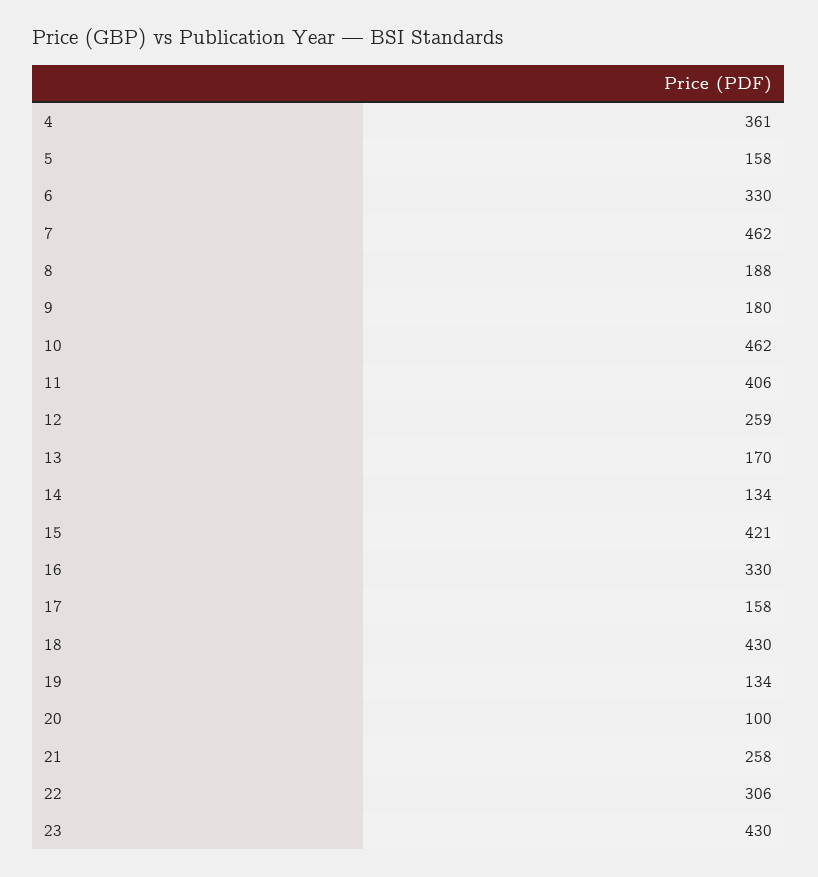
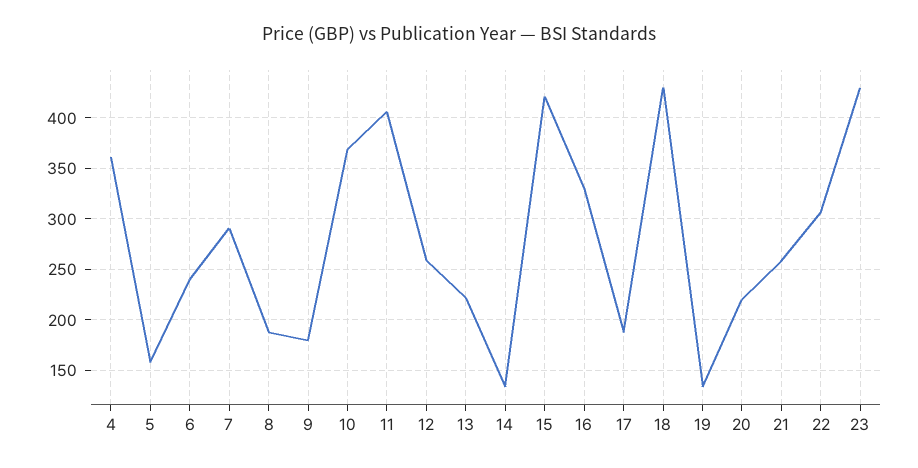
6: 330 -> 240
7: 462 -> 290
10: 462 -> 370
13: 170 -> 220
17: 158 -> 190
20: 100 -> 220

